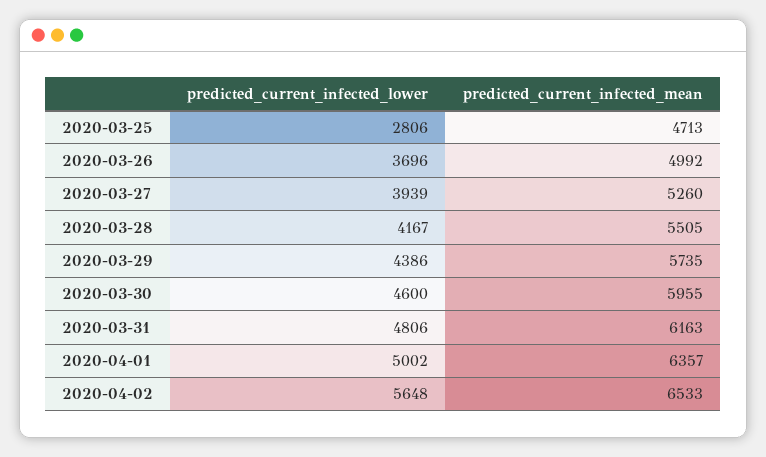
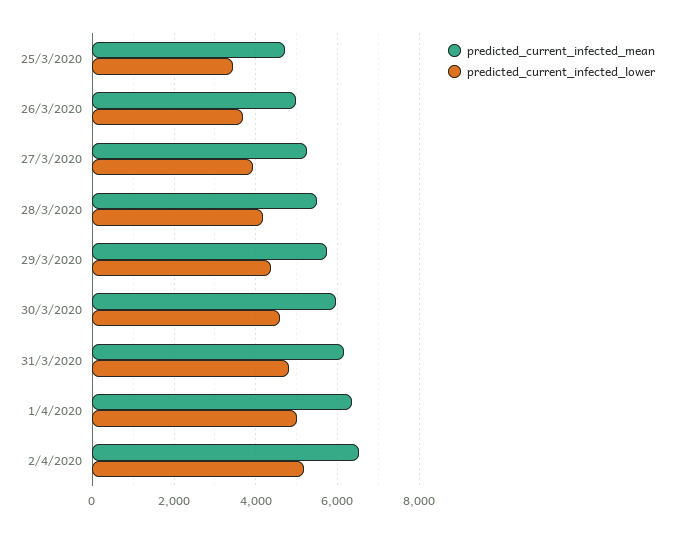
predicted_current_infected_lower, 2020-03-25: 2806 -> 3400
predicted_current_infected_lower, 2020-04-02: 5648 -> 5200

